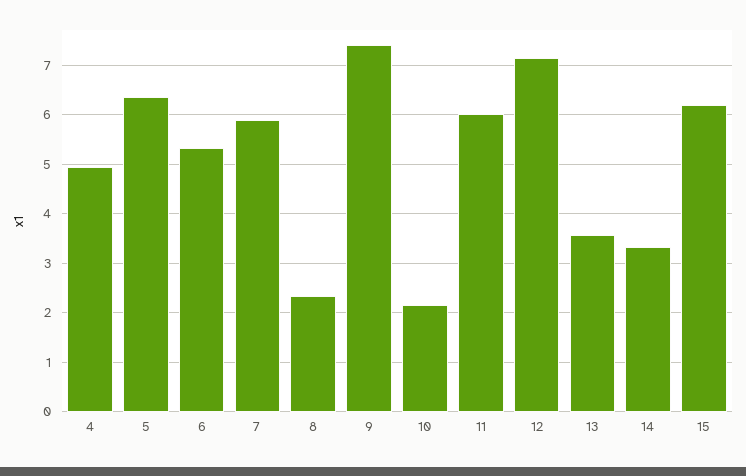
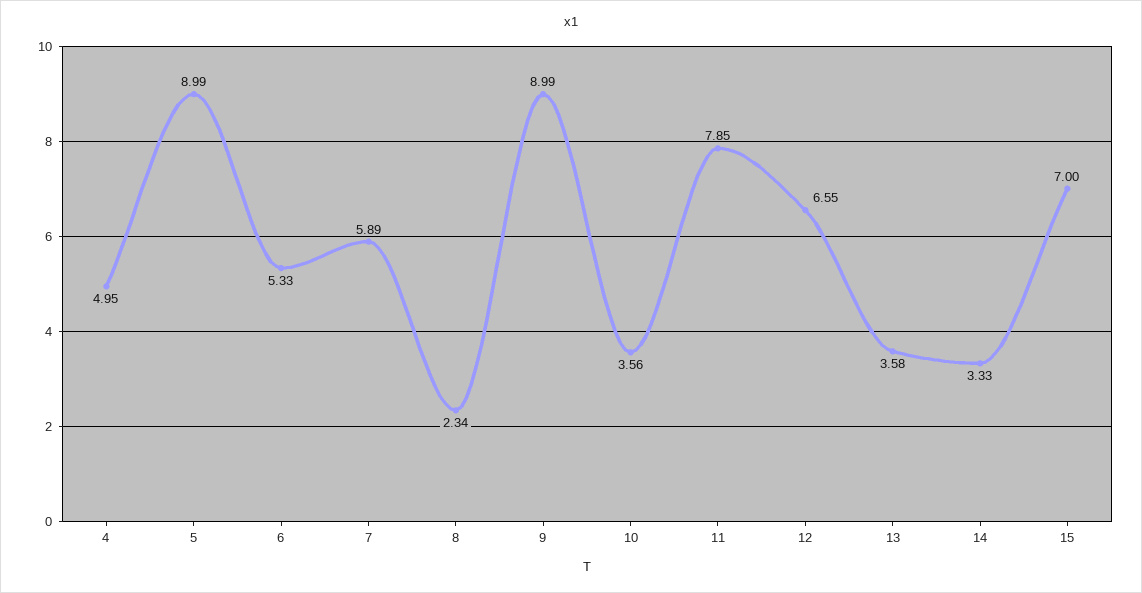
5: 6.4 -> 8.99
9: 7.4 -> 8.99
10: 2.2 -> 3.56
11: 6 -> 7.85
12: 7.2 -> 6.55
15: 6.2 -> 7

